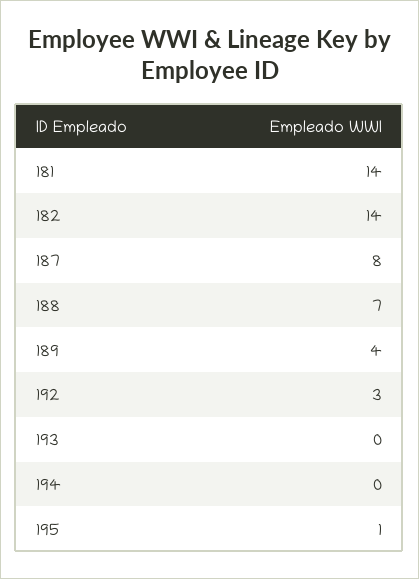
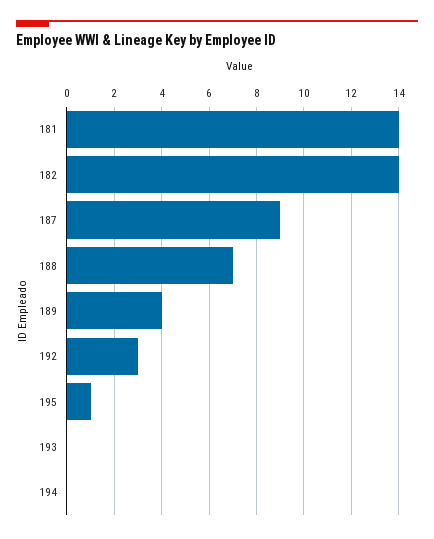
187: 8 -> 9

